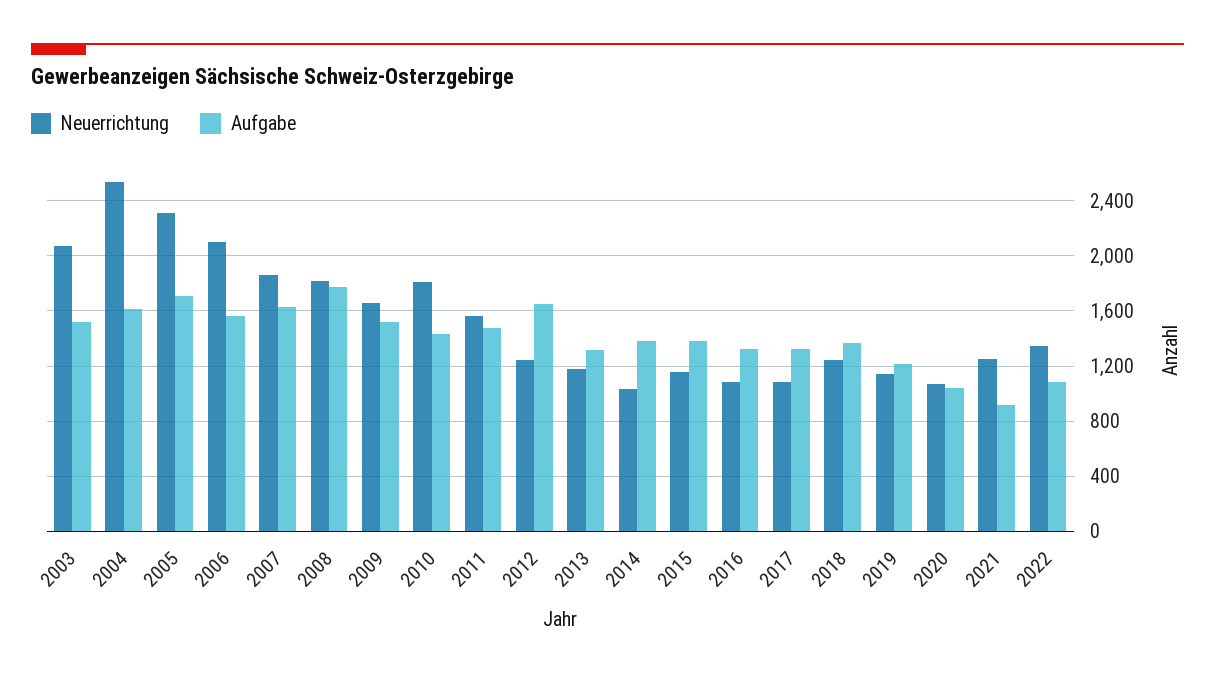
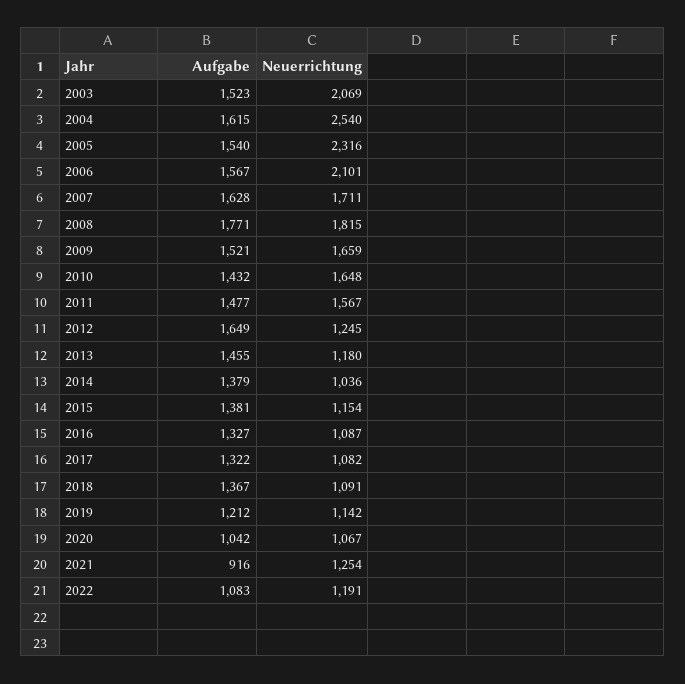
Aufgabe, 2005: 1700 -> 1540
Neuerrichtung, 2007: 1850 -> 1711
Neuerrichtung, 2010: 1800 -> 1648
Aufgabe, 2013: 1300 -> 1455
Neuerrichtung, 2018: 1250 -> 1091
Neuerrichtung, 2022: 1350 -> 1191

